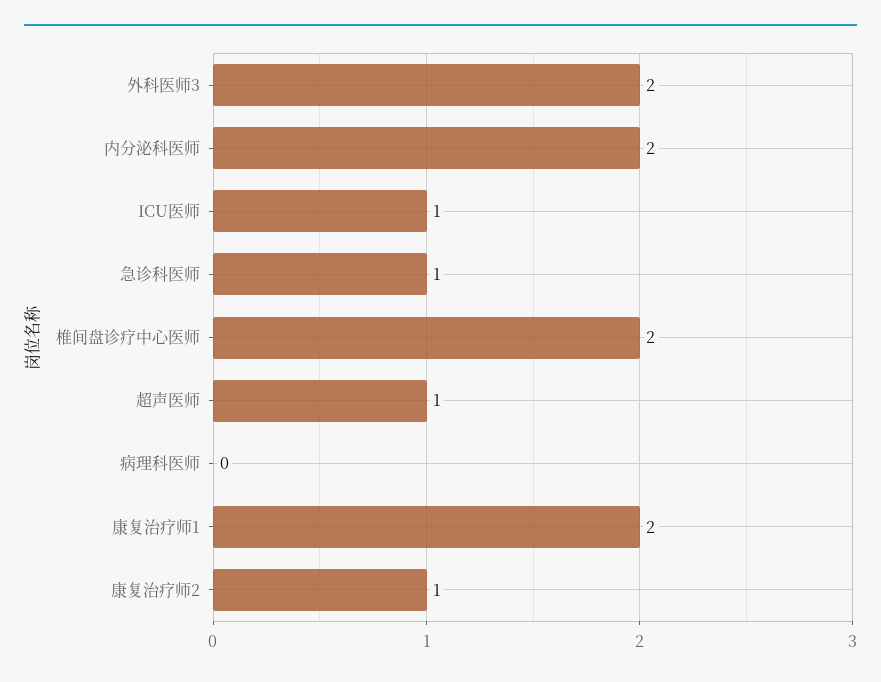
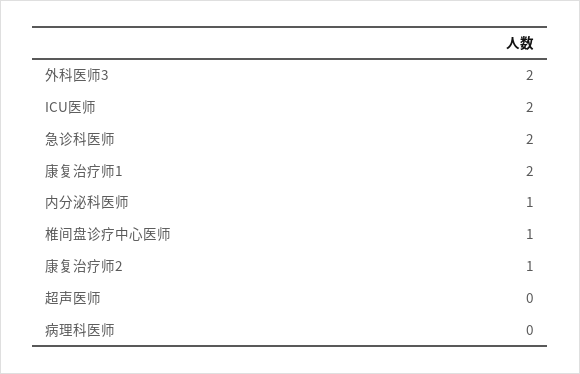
内分泌科医师: 2 -> 1
ICU医师: 1 -> 2
急诊科医师: 1 -> 2
椎间盘诊疗中心医师: 2 -> 1
超声医师: 1 -> 0

